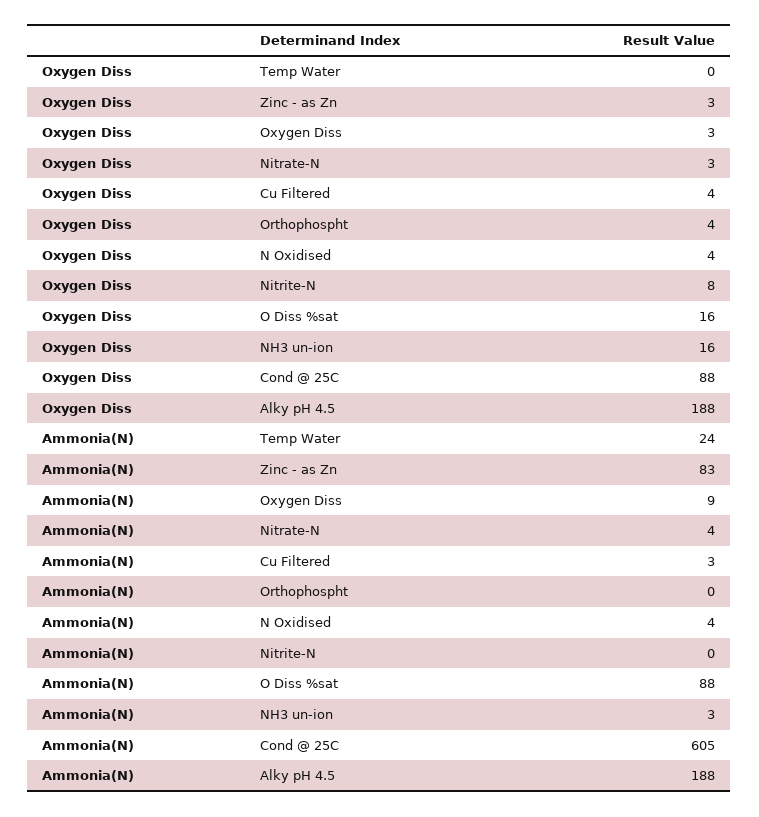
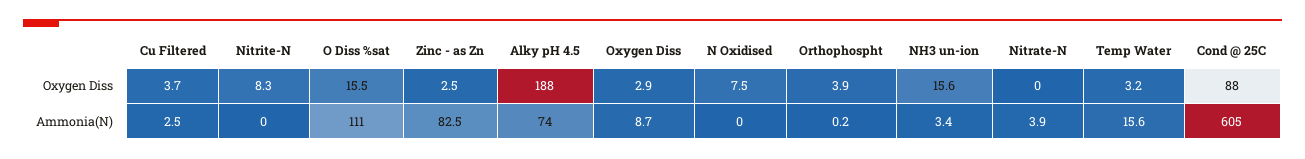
Oxygen Diss, Temp Water: 0 -> 3.2
Oxygen Diss, Nitrate-N: 3 -> 0
Oxygen Diss, N Oxidised: 4 -> 7.5
Ammonia(N), Temp Water: 24 -> 15.6
Ammonia(N), N Oxidised: 4 -> 0
Ammonia(N), O Diss %sat: 88 -> 111
Ammonia(N), Alky pH 4.5: 188 -> 74

